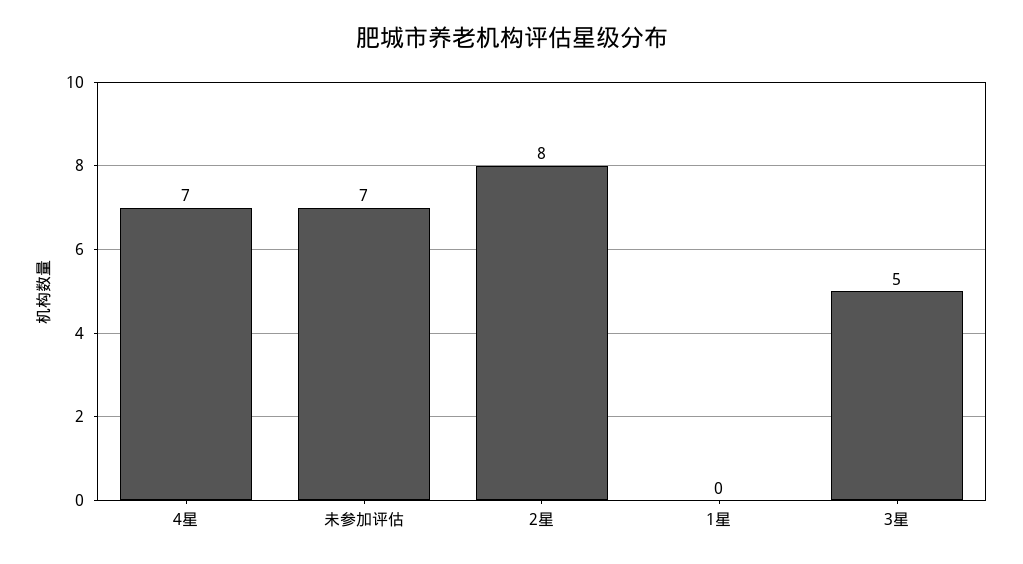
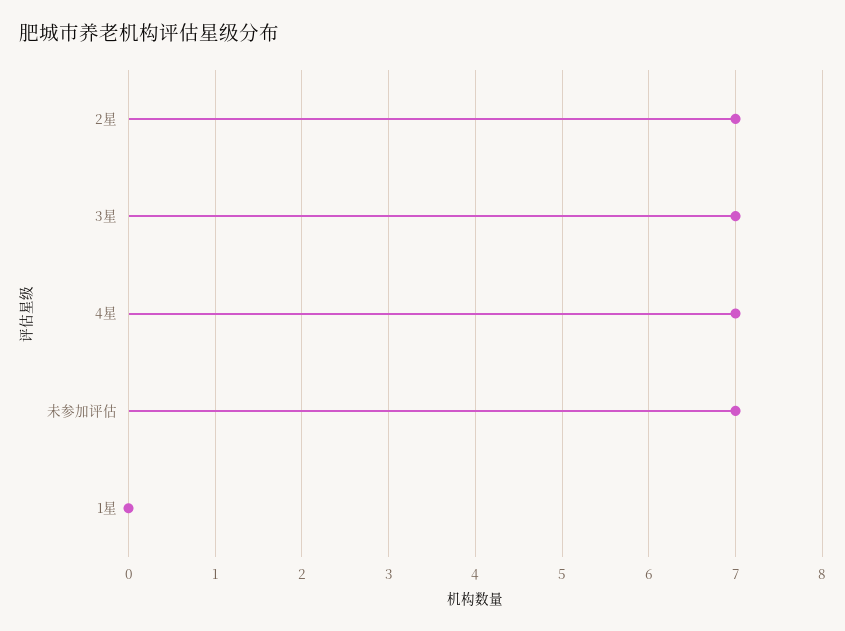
2星: 8 -> 7
3星: 5 -> 7

